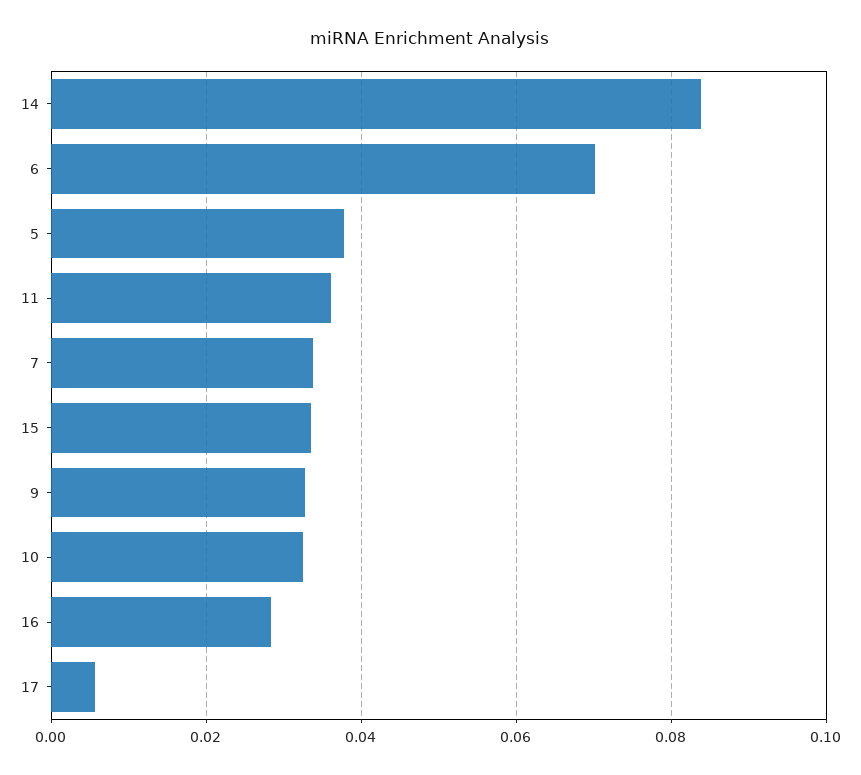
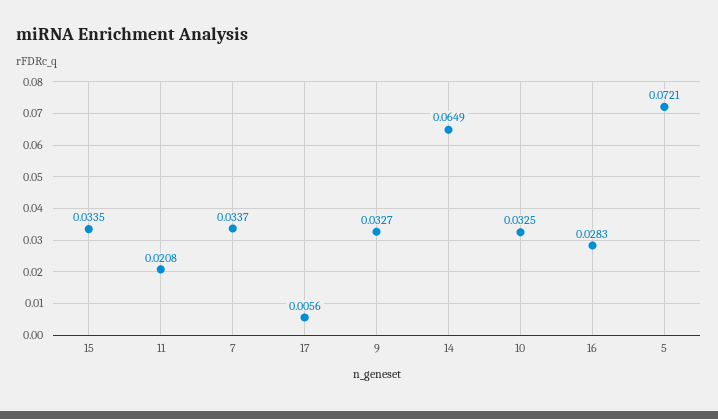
14: 0.084 -> 0.0649
6: 0.07 -> none
5: 0.038 -> 0.0721
11: 0.036 -> 0.0208

